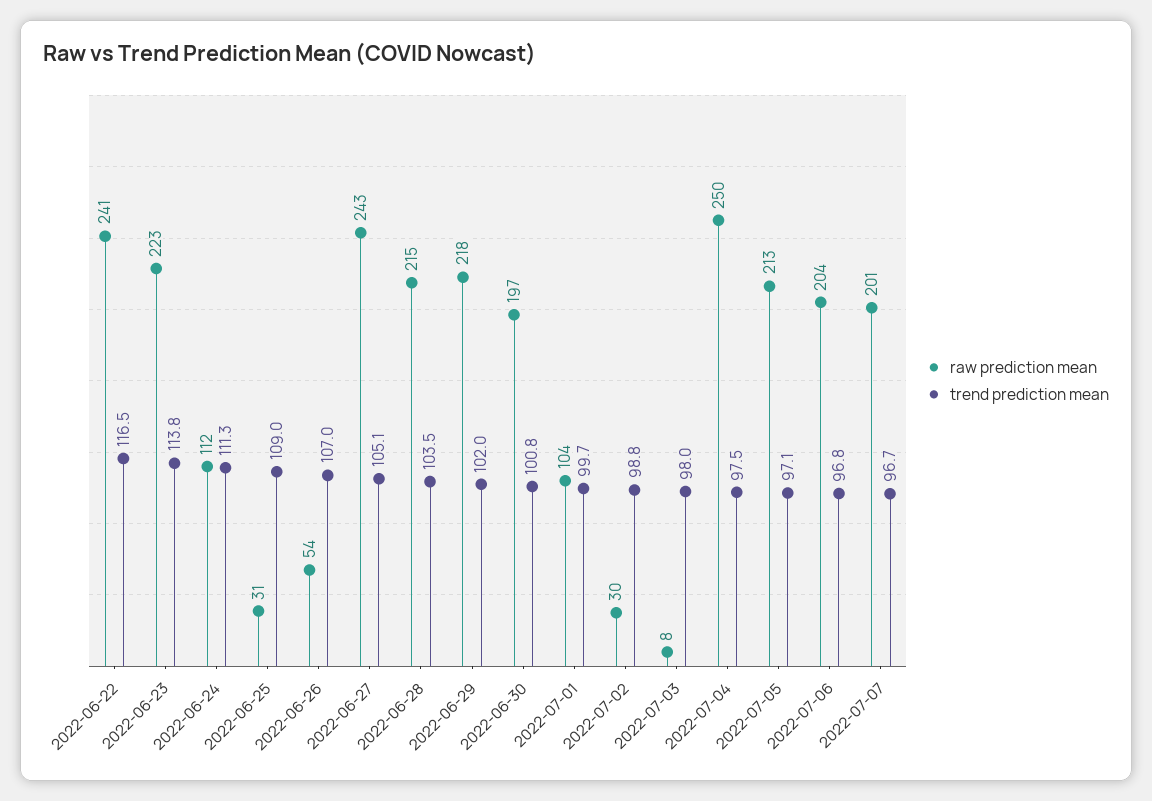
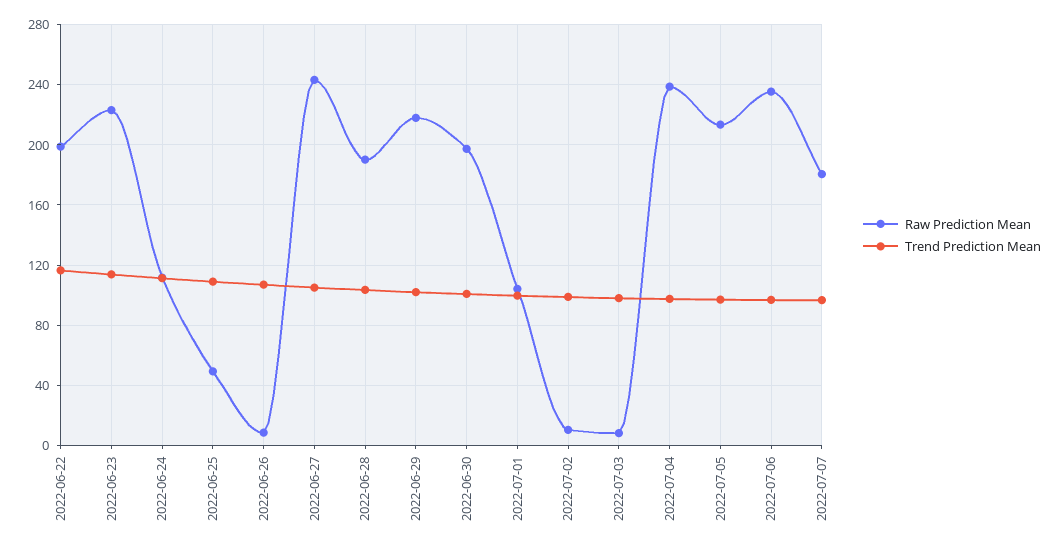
raw prediction mean, 2022-06-22: 241 -> 200
raw prediction mean, 2022-06-25: 31 -> 50
raw prediction mean, 2022-06-26: 54 -> 10
raw prediction mean, 2022-06-28: 215 -> 190
raw prediction mean, 2022-07-02: 30 -> 10
raw prediction mean, 2022-07-04: 250 -> 240
raw prediction mean, 2022-07-06: 204 -> 235
raw prediction mean, 2022-07-07: 201 -> 180

